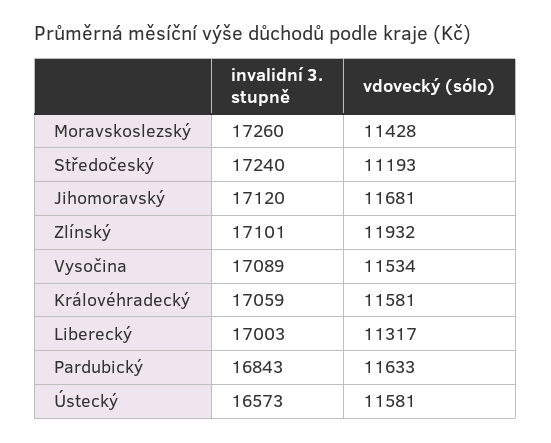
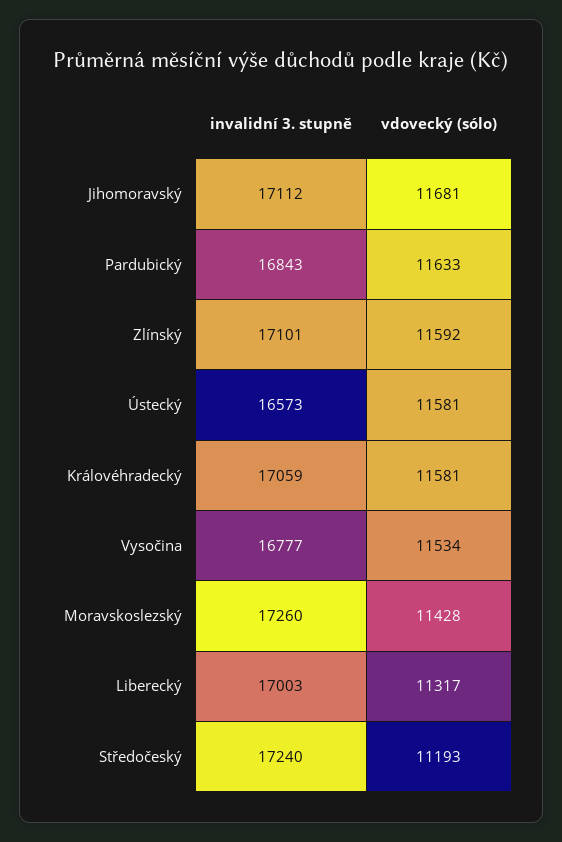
invalidní 3. stupně, Jihomoravský: 17120 -> 17112
vdovecký (sólo), Zlínský: 11932 -> 11592
invalidní 3. stupně, Vysočina: 17089 -> 16777

